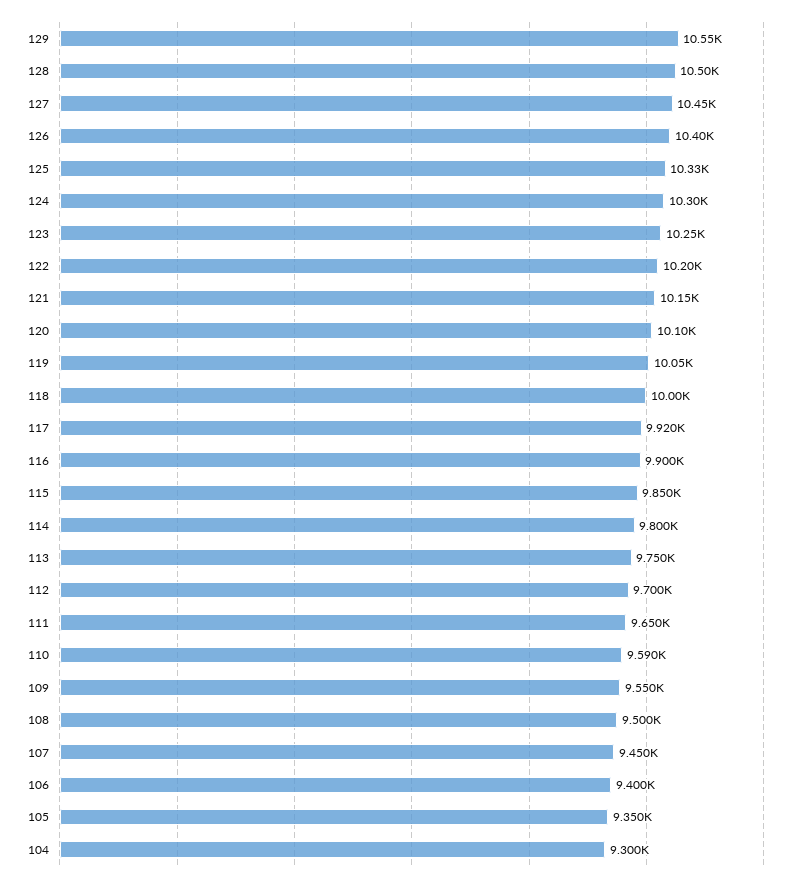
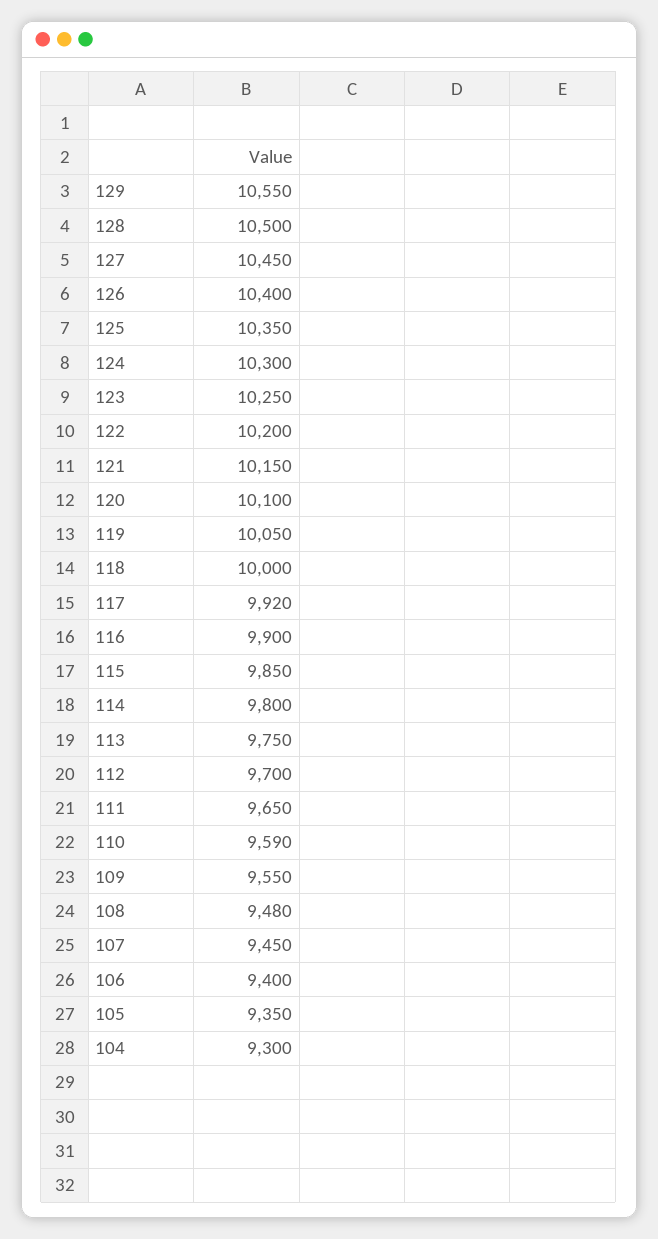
125: 10330 -> 10350
108: 9500 -> 9480

